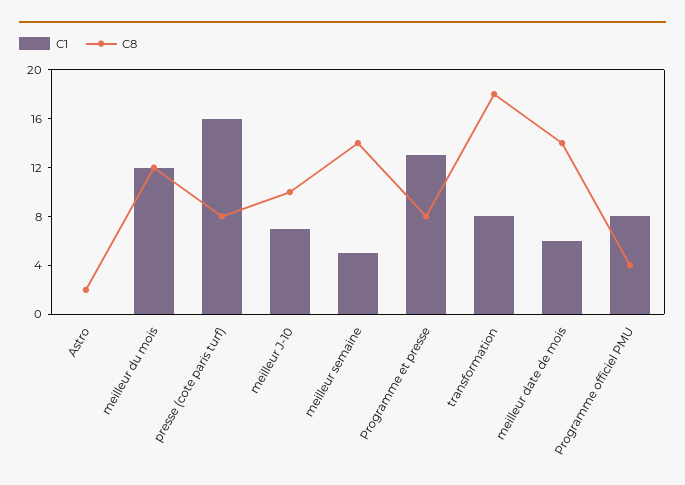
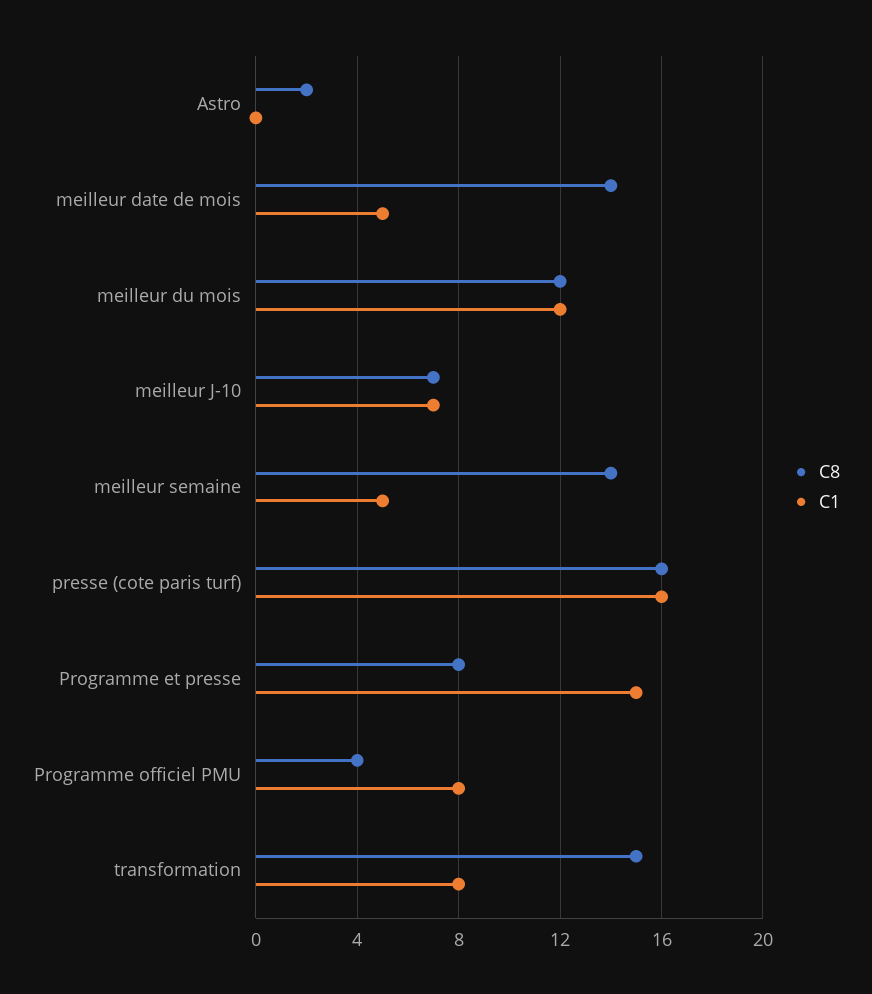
C8, presse (cote paris turf): 8 -> 16
C8, meilleur J-10: 10 -> 7
C1, Programme et presse: 13 -> 15
C8, transformation: 18 -> 15
C1, meilleur date de mois: 6 -> 5

